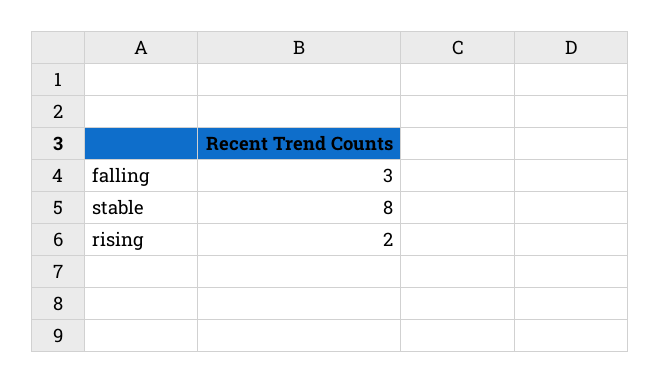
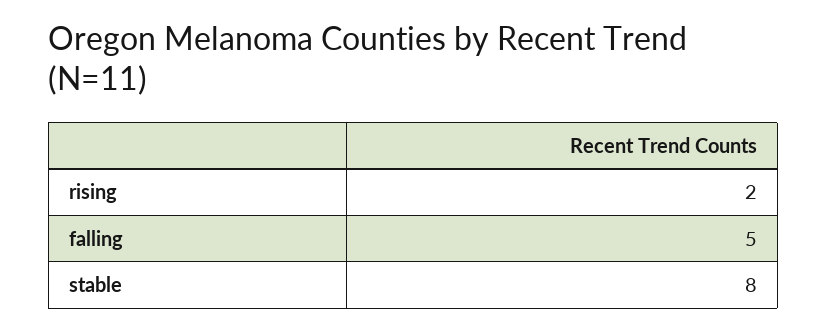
falling: 3 -> 5

